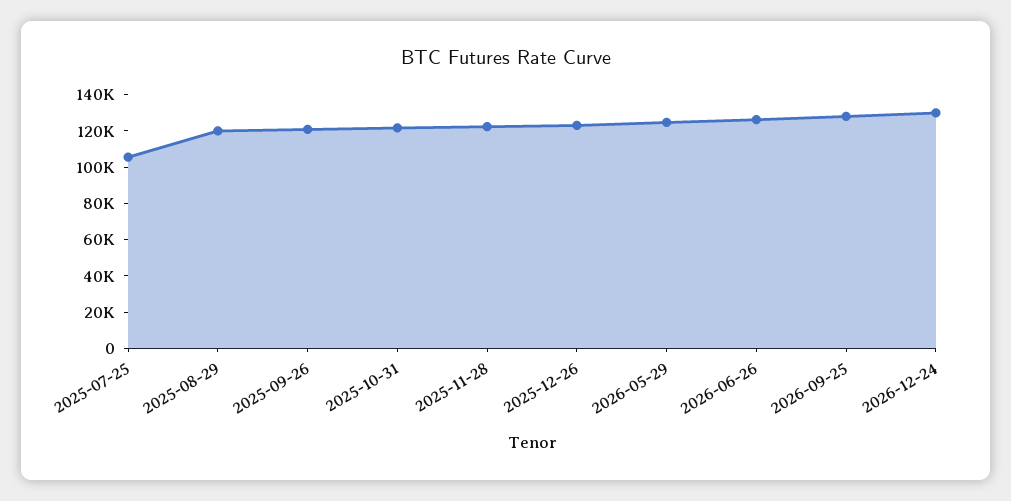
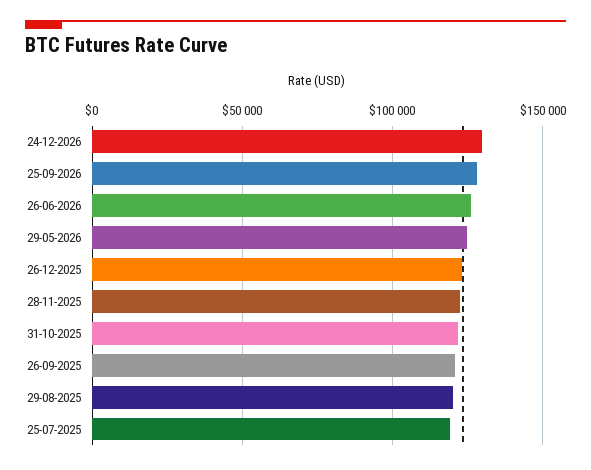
2025-07-25: 105000 -> 120000

